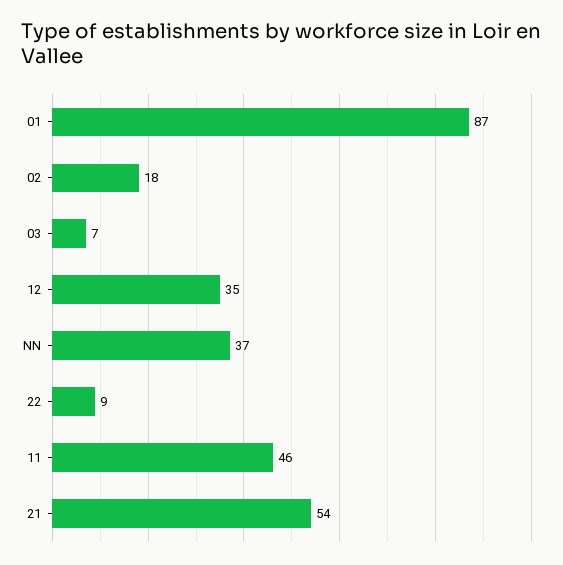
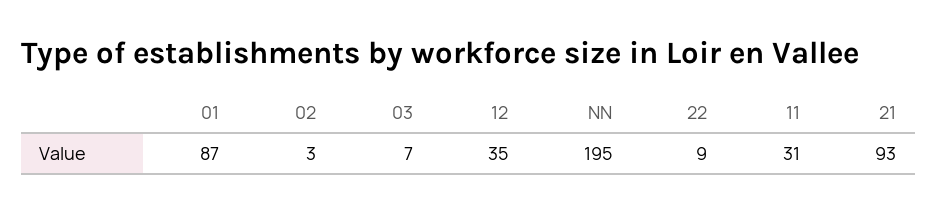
02: 18 -> 3
NN: 37 -> 195
11: 46 -> 31
21: 54 -> 93

